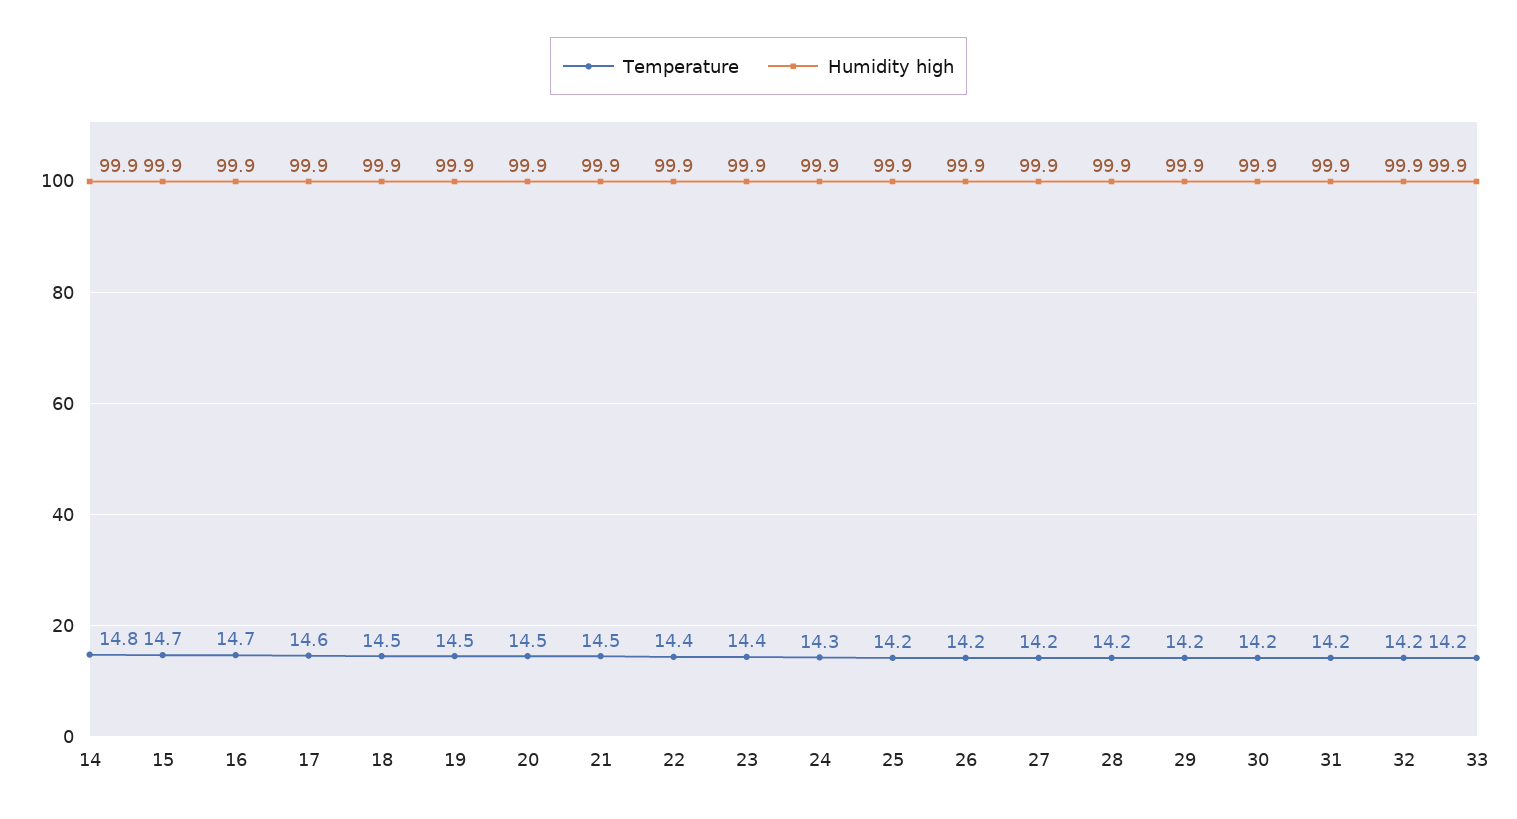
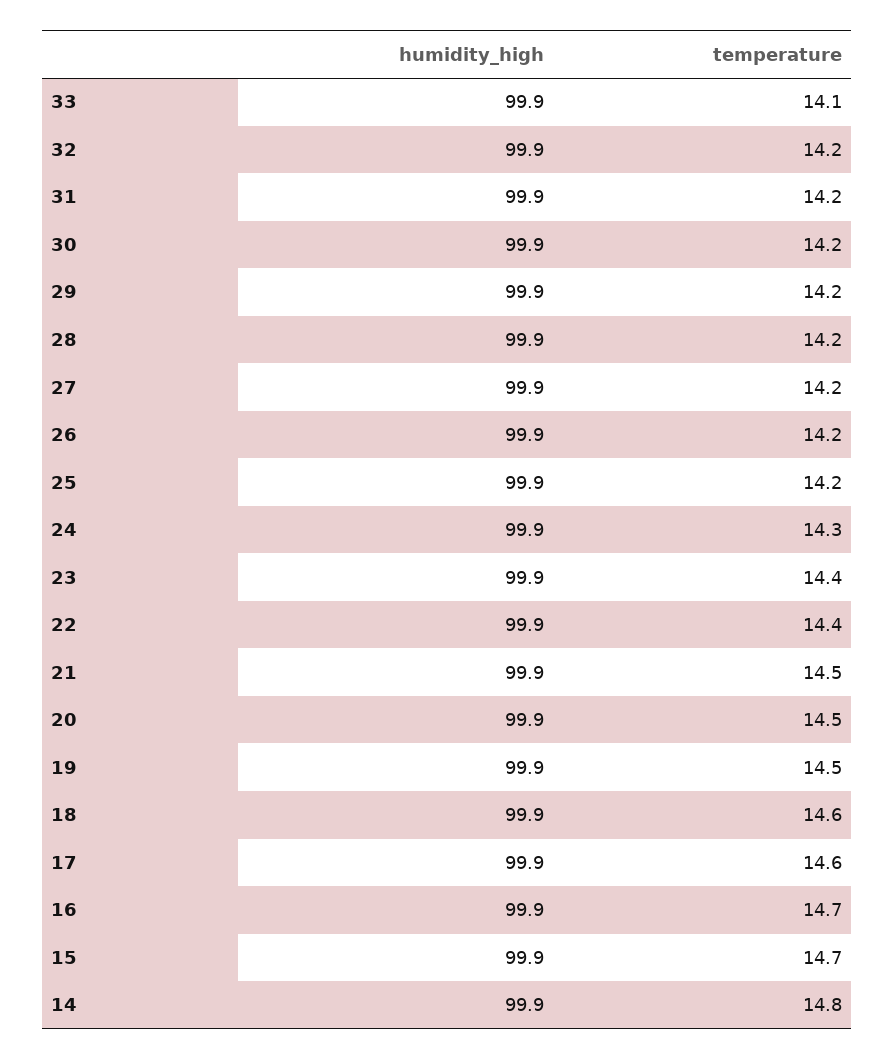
Temperature, 18: 14.5 -> 14.6
Temperature, 33: 14.2 -> 14.1

